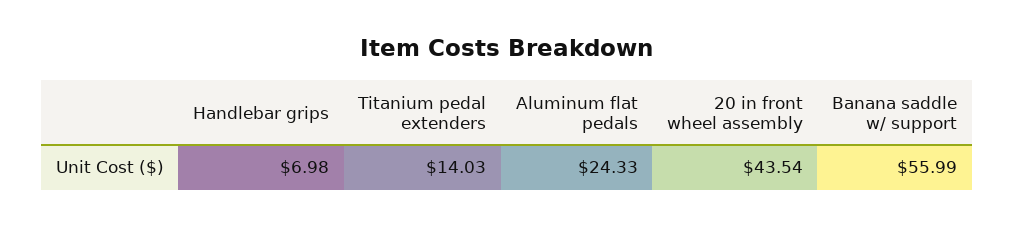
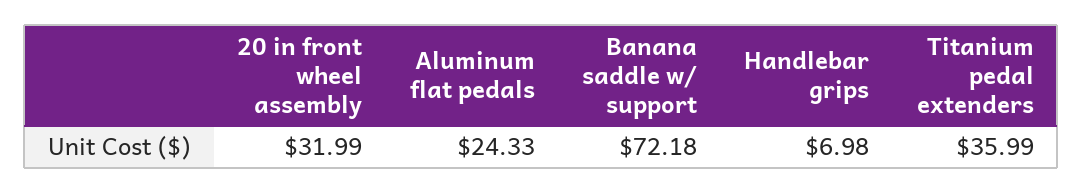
Titanium pedal extenders: 14.03 -> 35.99
20 in front wheel assembly: 43.54 -> 31.99
Banana saddle w/ support: 55.99 -> 72.18

